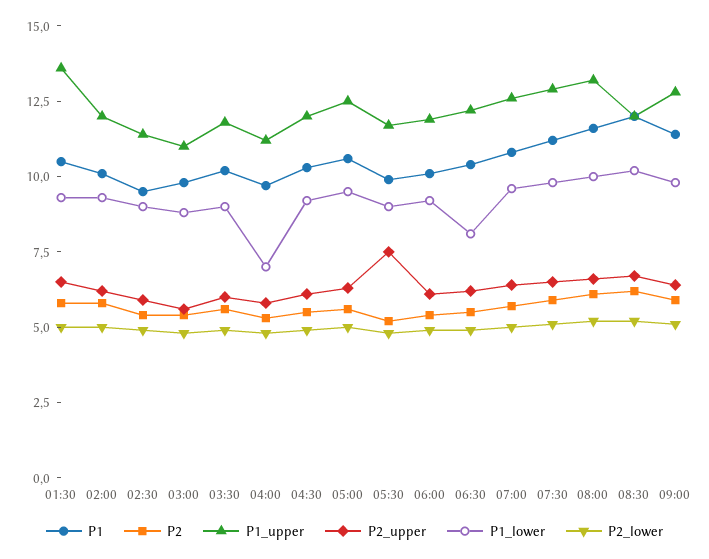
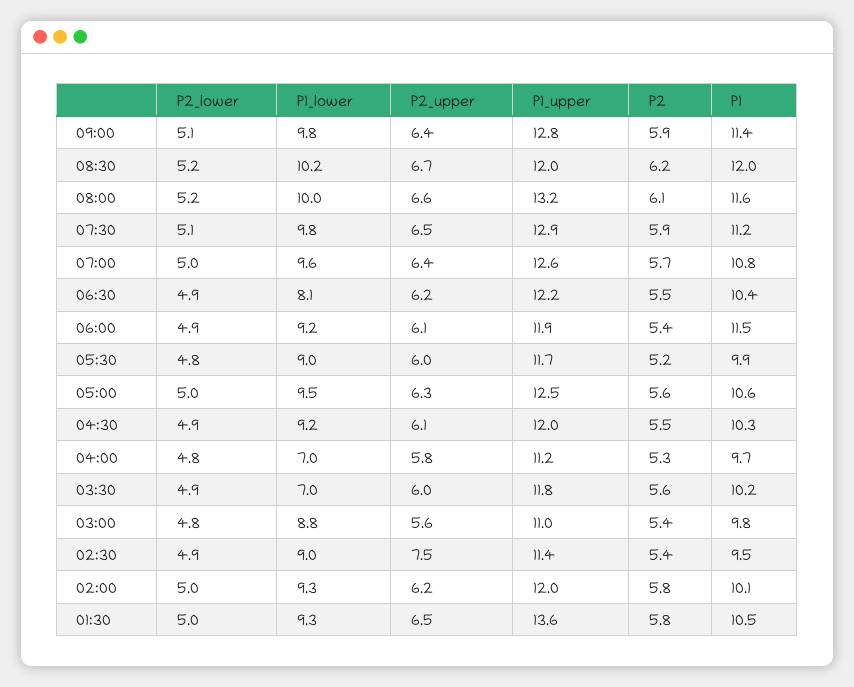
P2_upper, 02:30: 6 -> 7.5
P1_lower, 03:30: 9 -> 7
P2_upper, 05:30: 7.5 -> 6
P1, 06:00: 10 -> 11.5

